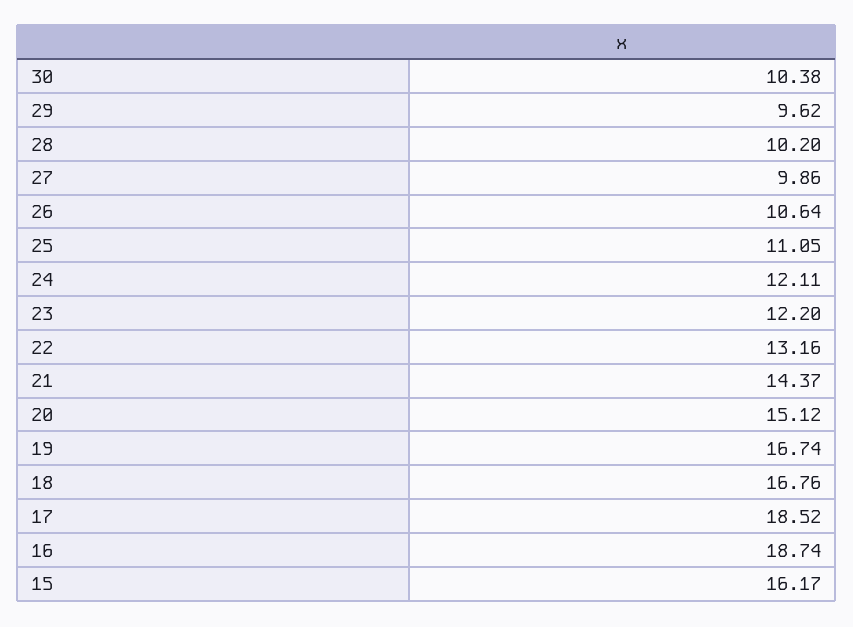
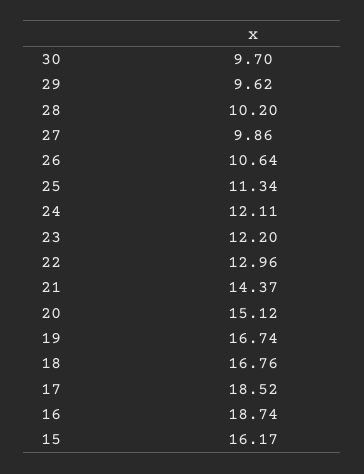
30: 10.38 -> 9.7
25: 11.05 -> 11.34
22: 13.16 -> 12.96

